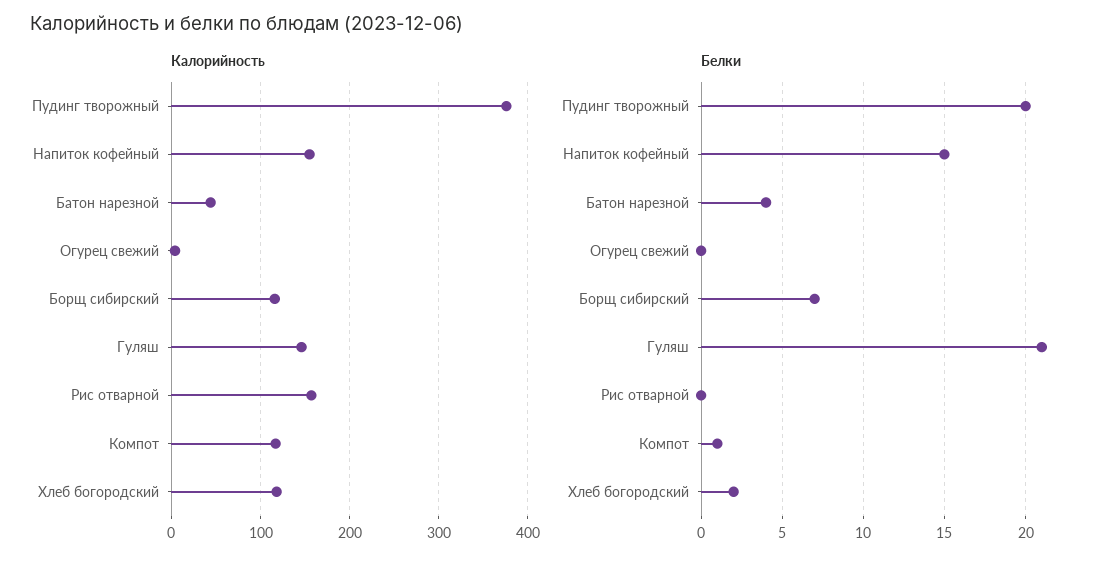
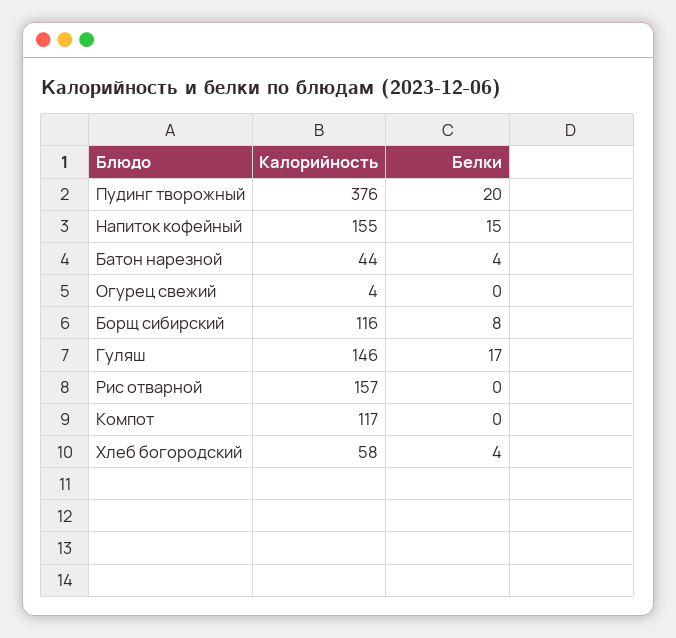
Калорийность, Хлеб богородский: 120 -> 58
Белки, Борщ сибирский: 7 -> 8
Белки, Гуляш: 21 -> 17
Белки, Компот: 1 -> 0
Белки, Хлеб богородский: 2 -> 4

